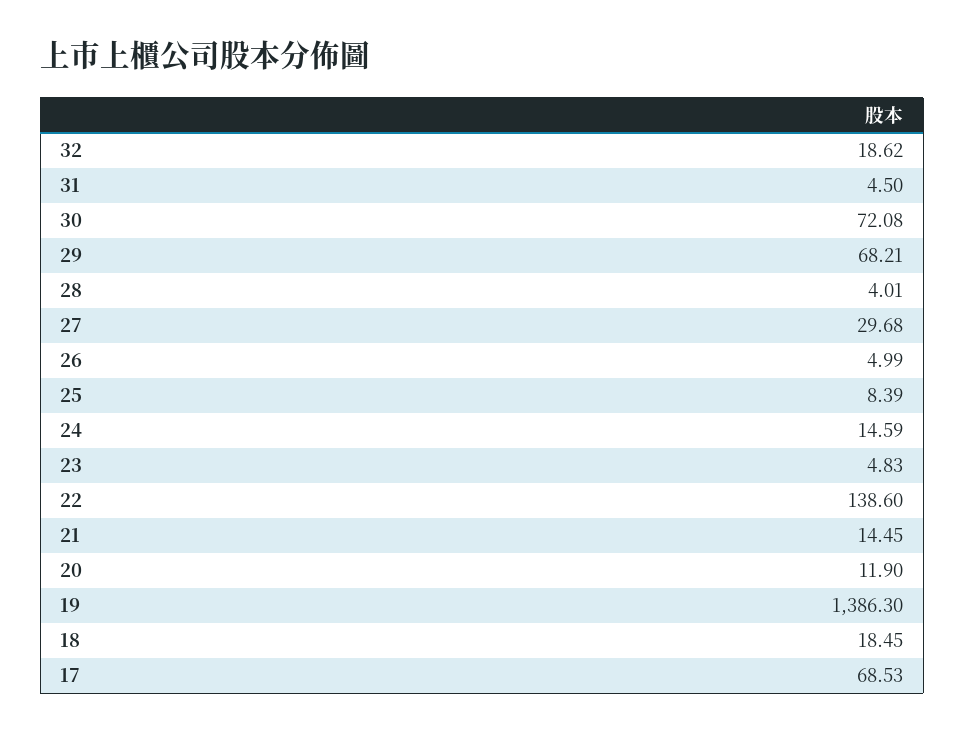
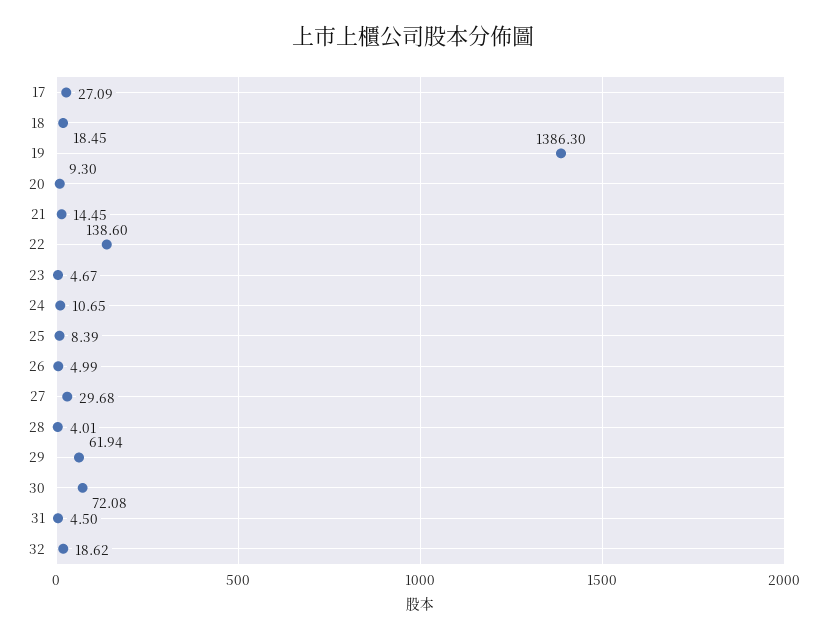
29: 68.21 -> 61.94
24: 14.59 -> 10.65
23: 4.83 -> 4.67
20: 11.9 -> 9.3
17: 68.53 -> 27.09

